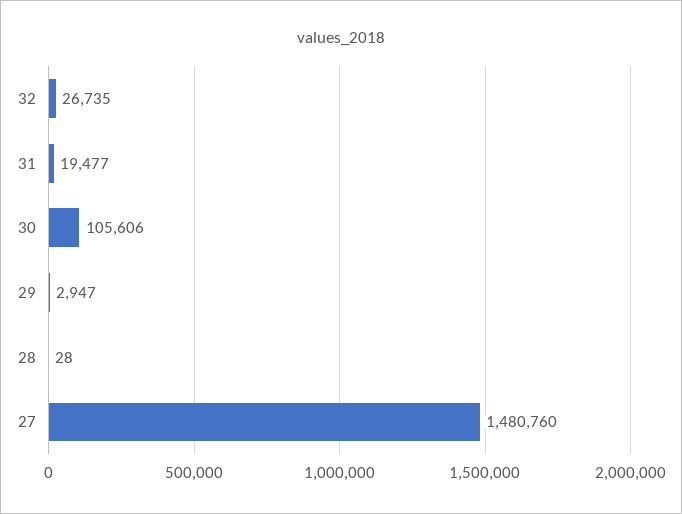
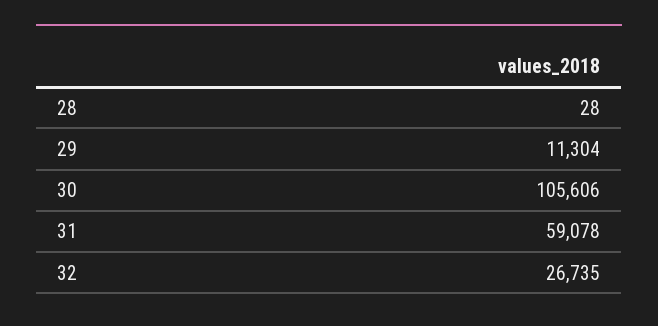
31: 19477 -> 59078
29: 2947 -> 11304
27: 1480760 -> none

